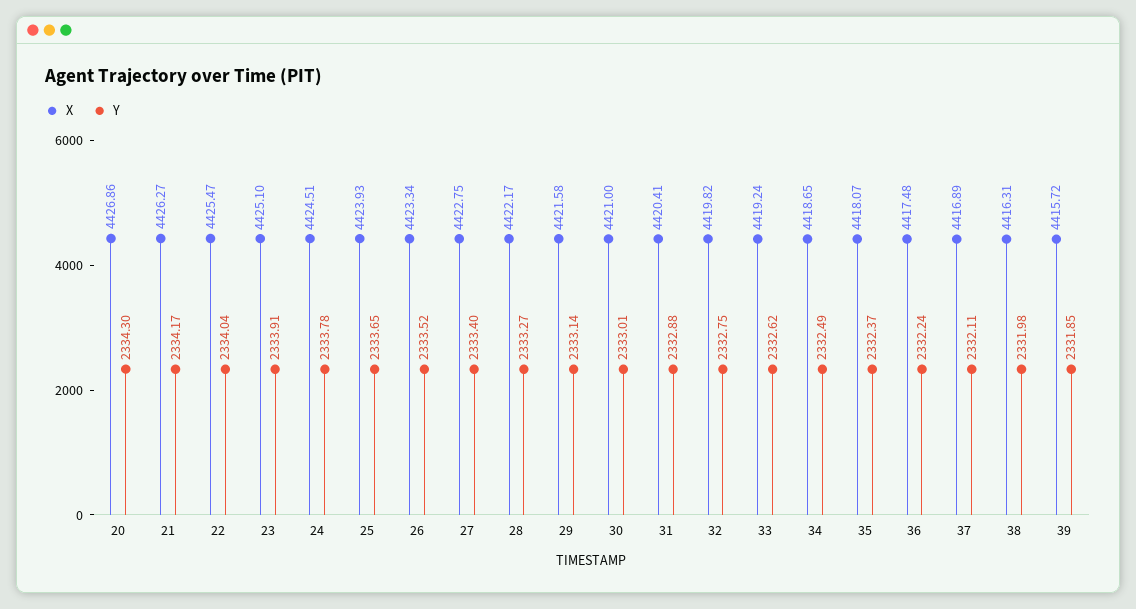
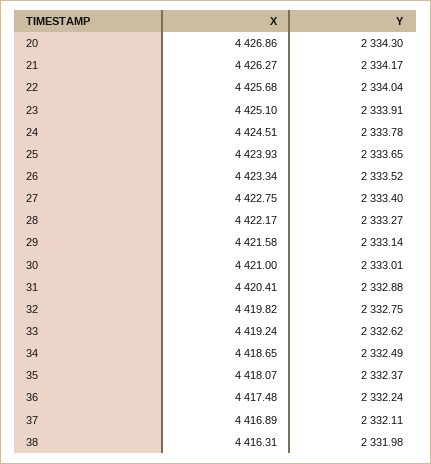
X, 22: 4425.47 -> 4425.68
X, 39: 4415.72 -> none
Y, 39: 2331.85 -> none

